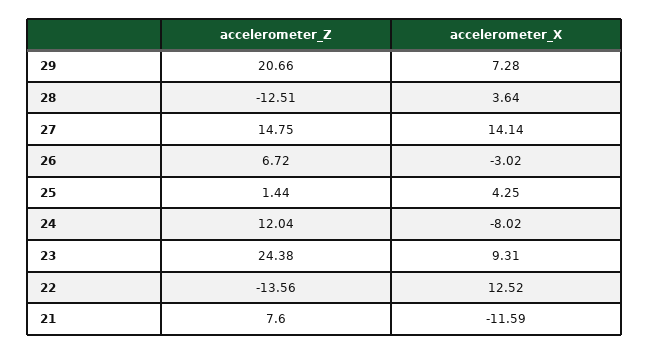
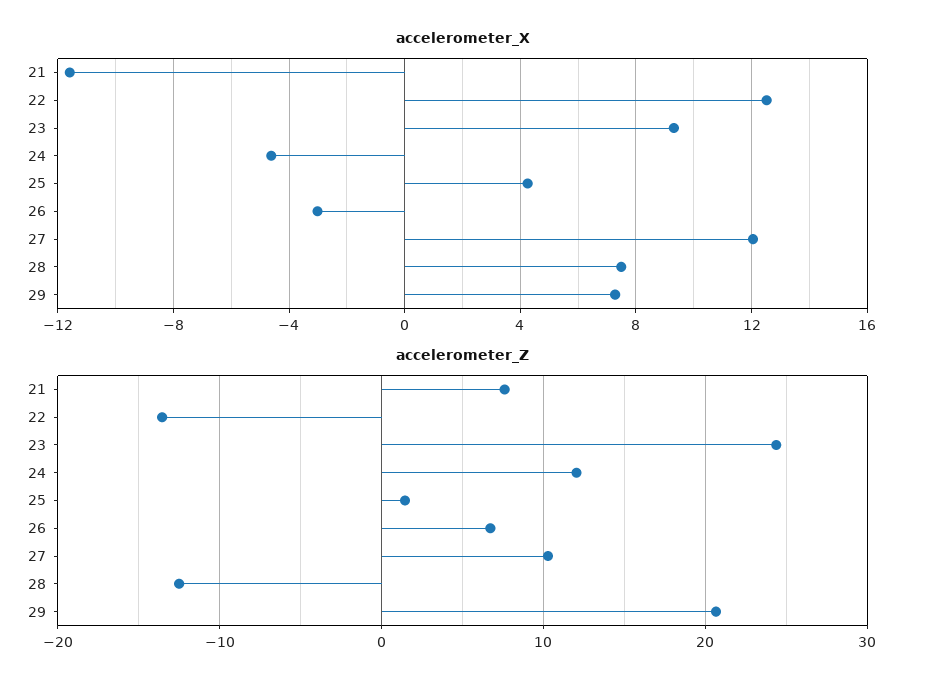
accelerometer_X, 28: 3.64 -> 7.5
accelerometer_Z, 27: 14.75 -> 10
accelerometer_X, 27: 14.14 -> 12
accelerometer_X, 24: -8.02 -> -4.5

